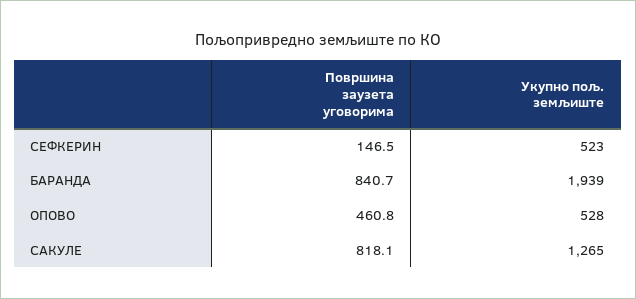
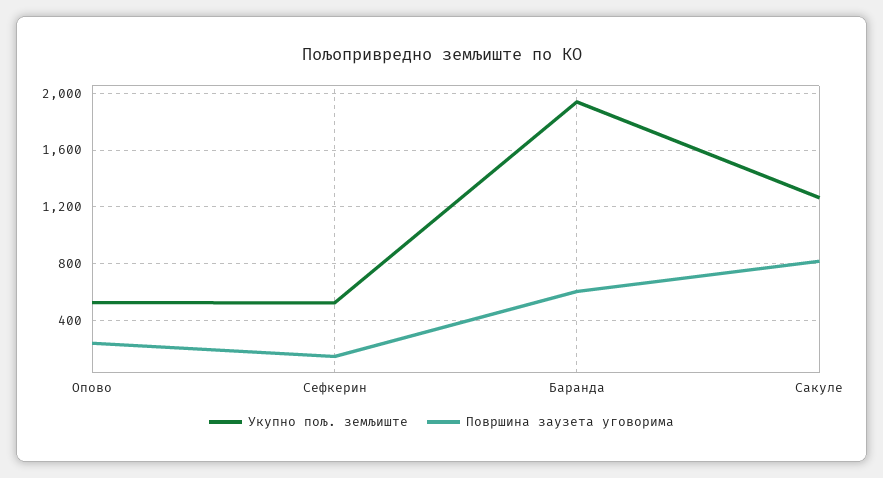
Површина заузета уговорима, БАРАНДА: 840.7 -> 600
Површина заузета уговорима, ОПОВО: 460.8 -> 250

